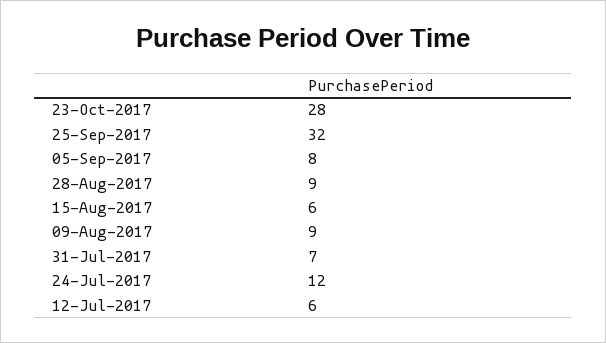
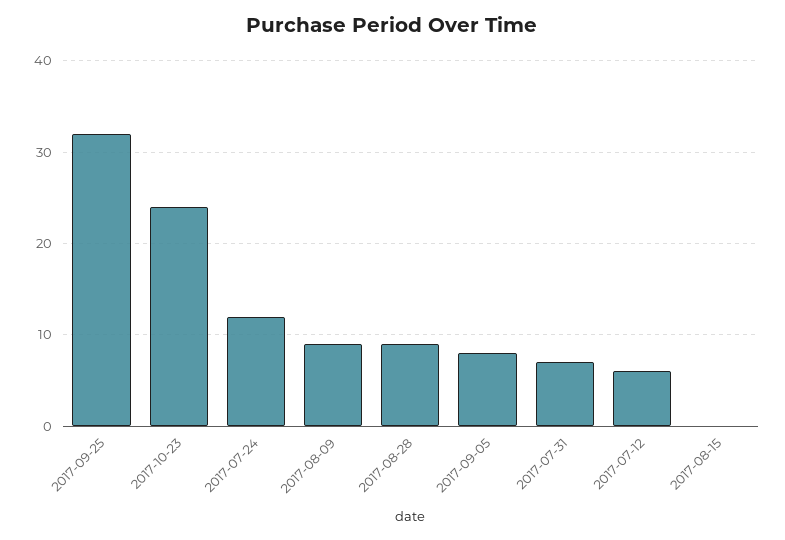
23-Oct-2017: 28 -> 24
15-Aug-2017: 6 -> 0

